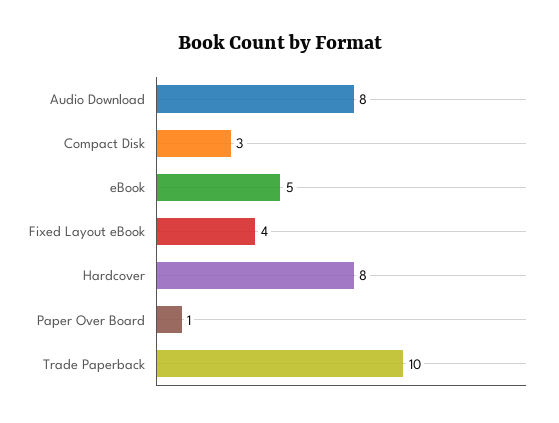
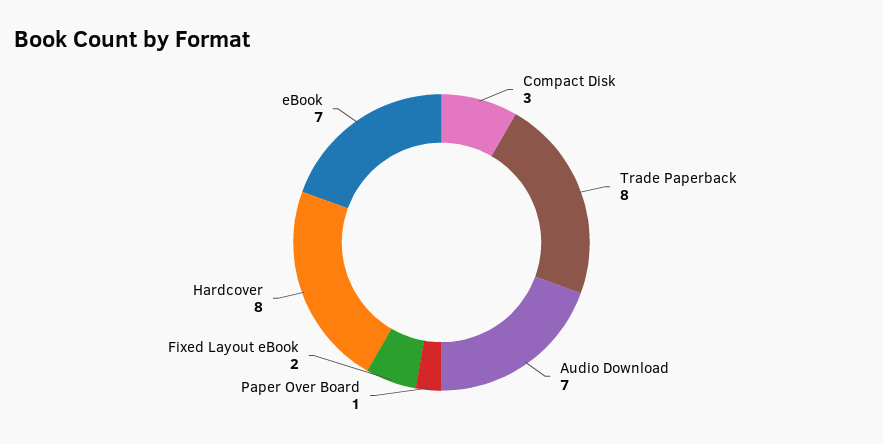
Audio Download: 8 -> 7
eBook: 5 -> 7
Fixed Layout eBook: 4 -> 2
Trade Paperback: 10 -> 8

